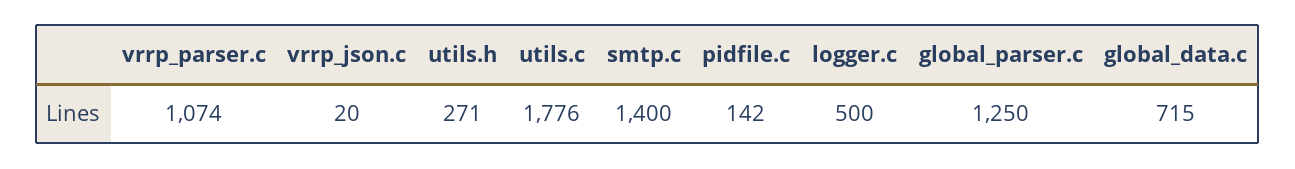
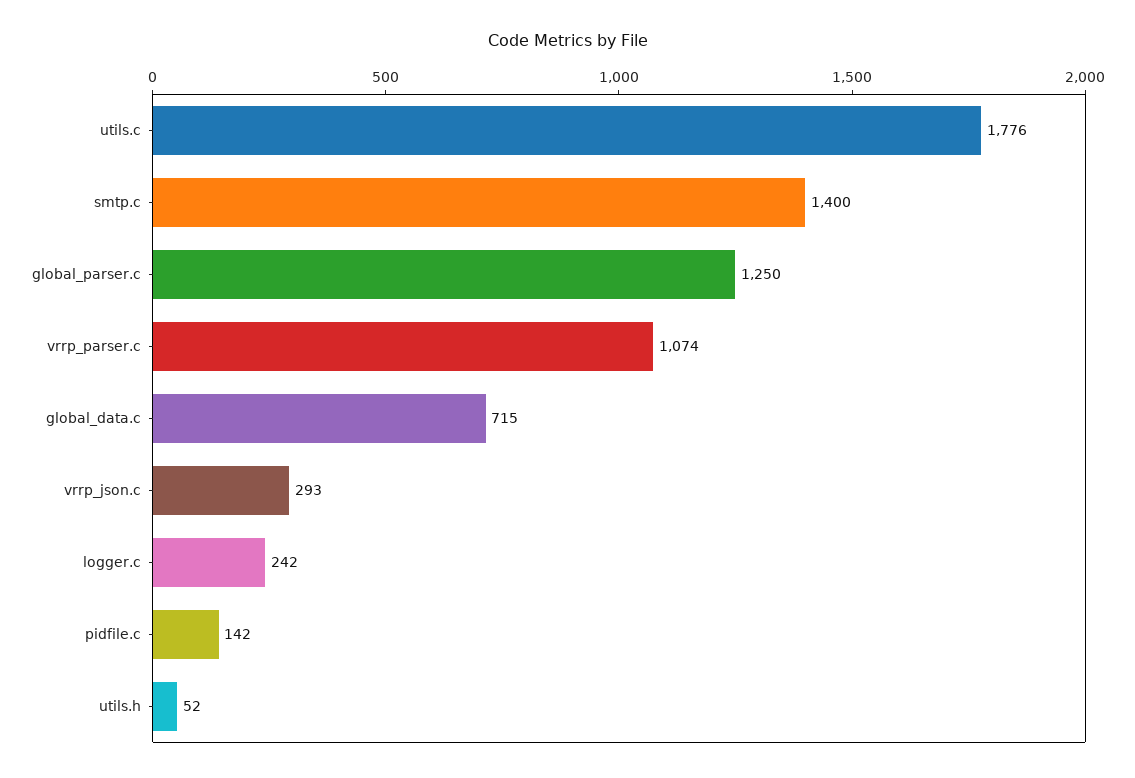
vrrp_json.c: 20 -> 293
utils.h: 271 -> 52
logger.c: 500 -> 242

